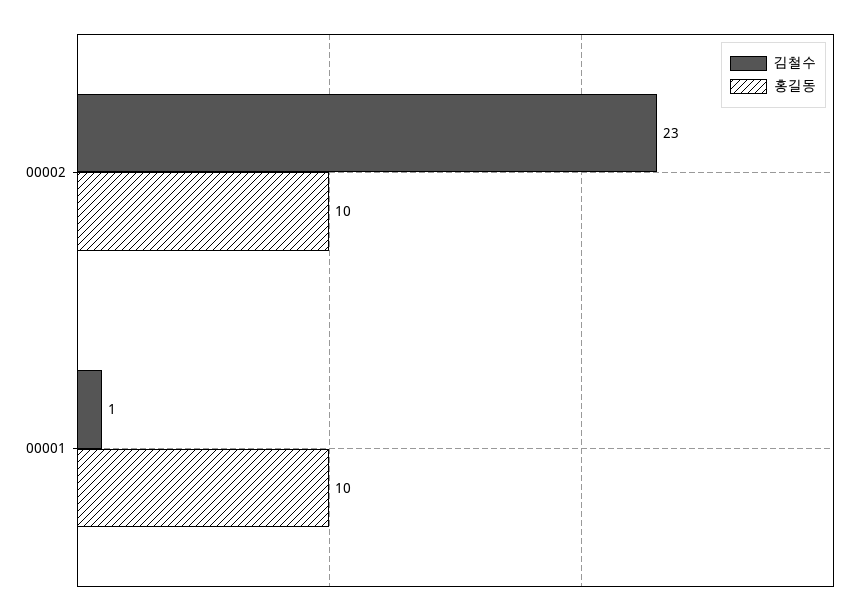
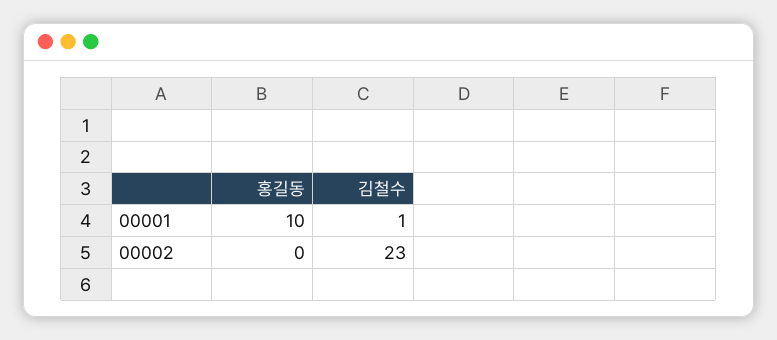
홍길동, 00002: 10 -> 0

